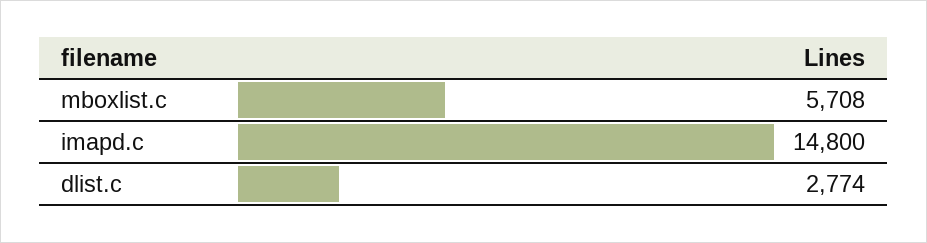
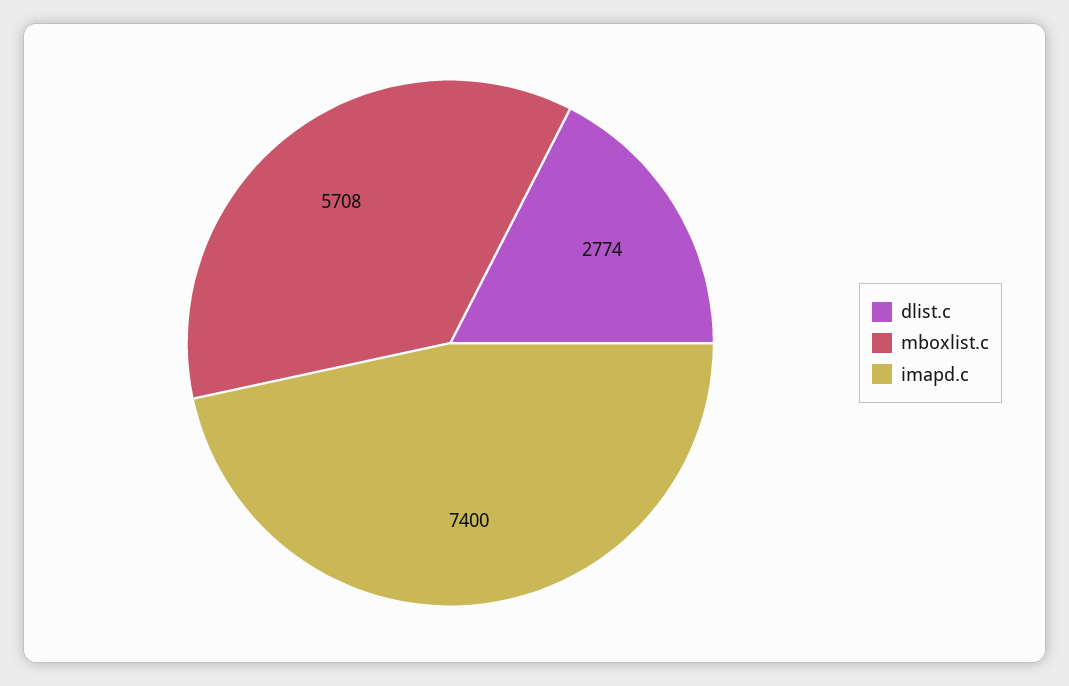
imapd.c: 14800 -> 7400

